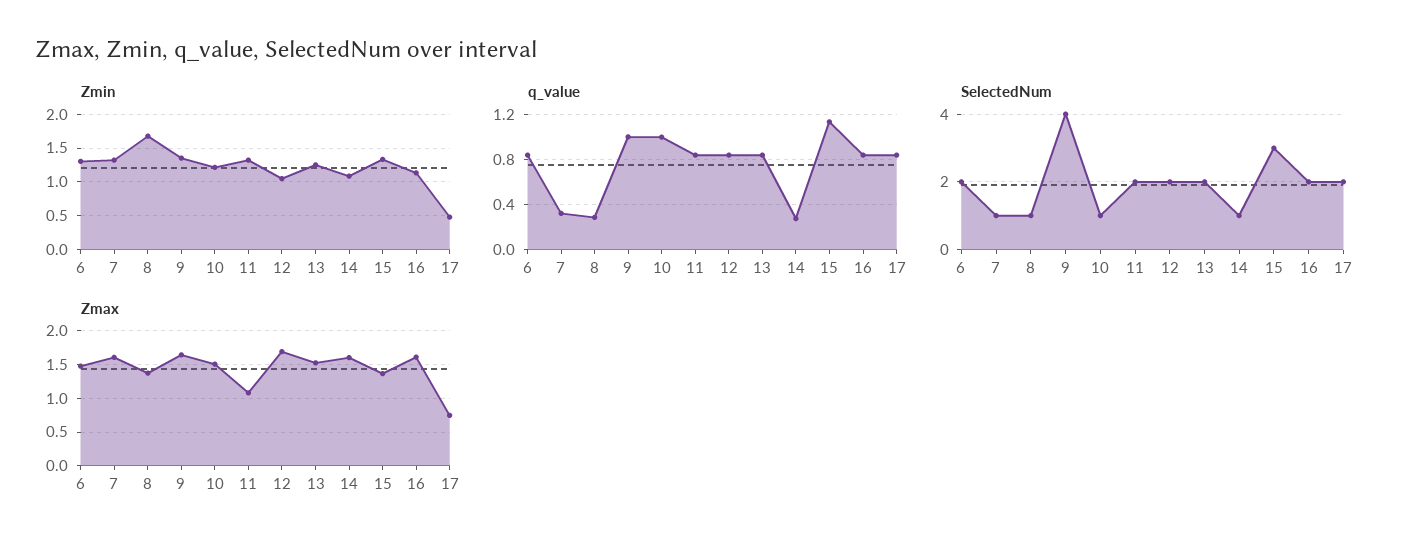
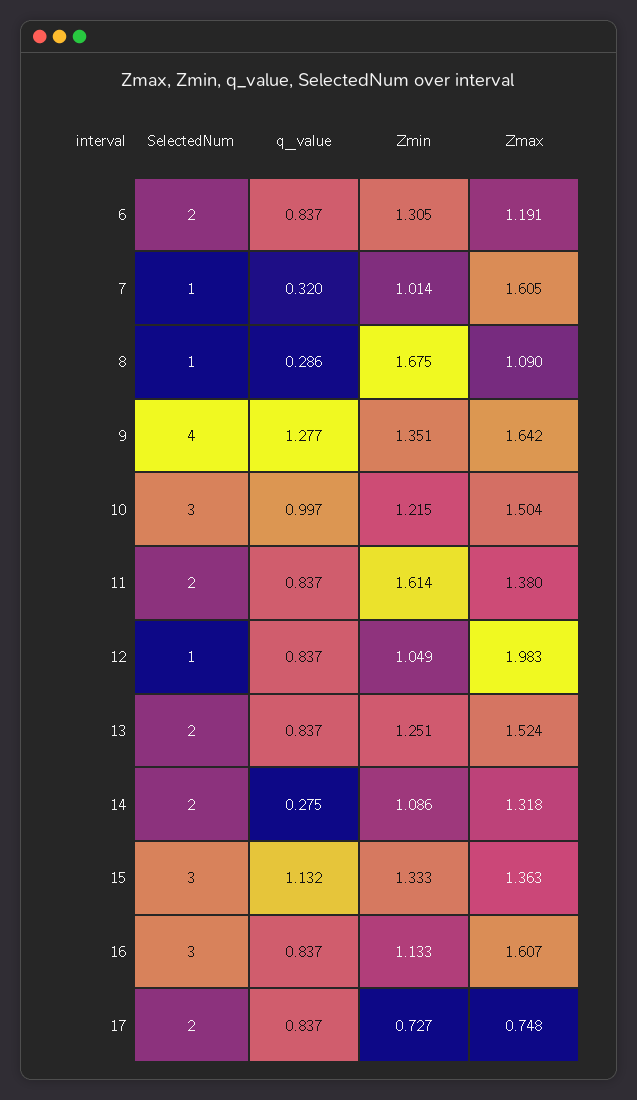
Zmin, 7: 1.3 -> 1.014
Zmin, 11: 1.3 -> 1.614
Zmin, 17: 0.5 -> 0.727
q_value, 9: 1 -> 1.277
SelectedNum, 10: 1 -> 3
SelectedNum, 12: 2 -> 1
SelectedNum, 14: 1 -> 2
SelectedNum, 16: 2 -> 3
Zmax, 6: 1.5 -> 1.191
Zmax, 8: 1.4 -> 1.09
Zmax, 11: 1.1 -> 1.38
Zmax, 12: 1.7 -> 1.983
Zmax, 14: 1.6 -> 1.318

